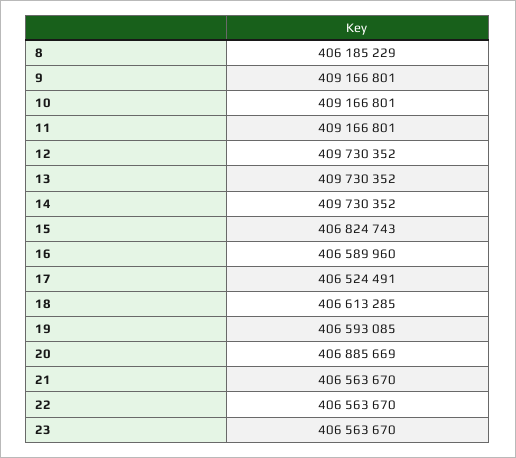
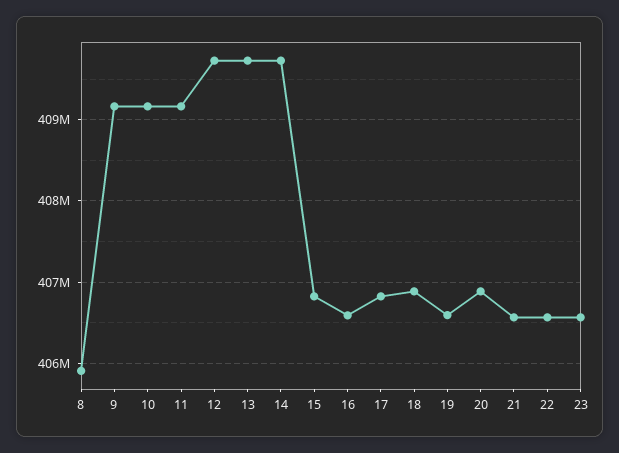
8: 406185229 -> 405900000
17: 406524491 -> 406800000
18: 406613285 -> 406900000

